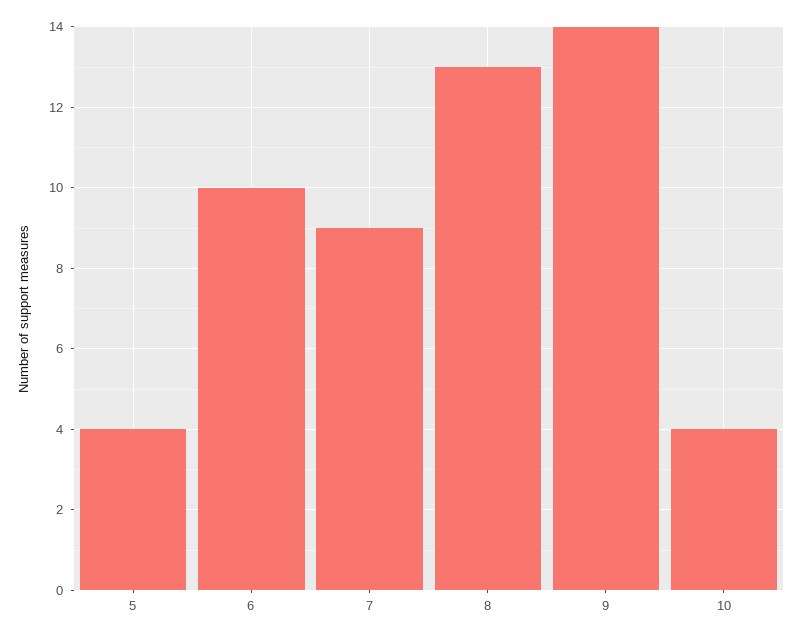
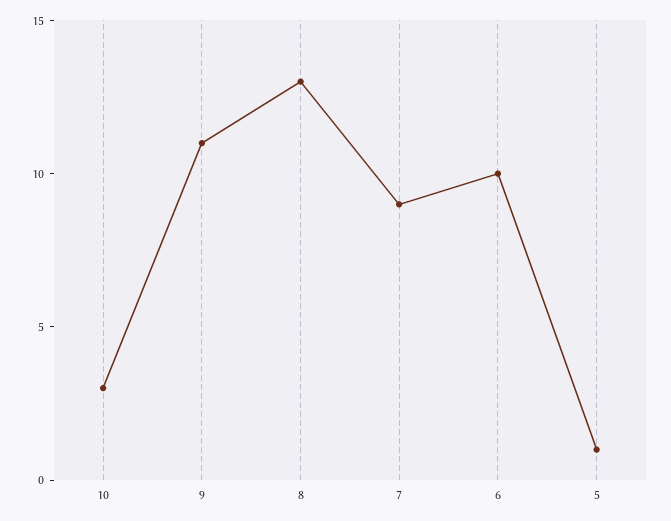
5: 4 -> 1
9: 14 -> 11
10: 4 -> 3

